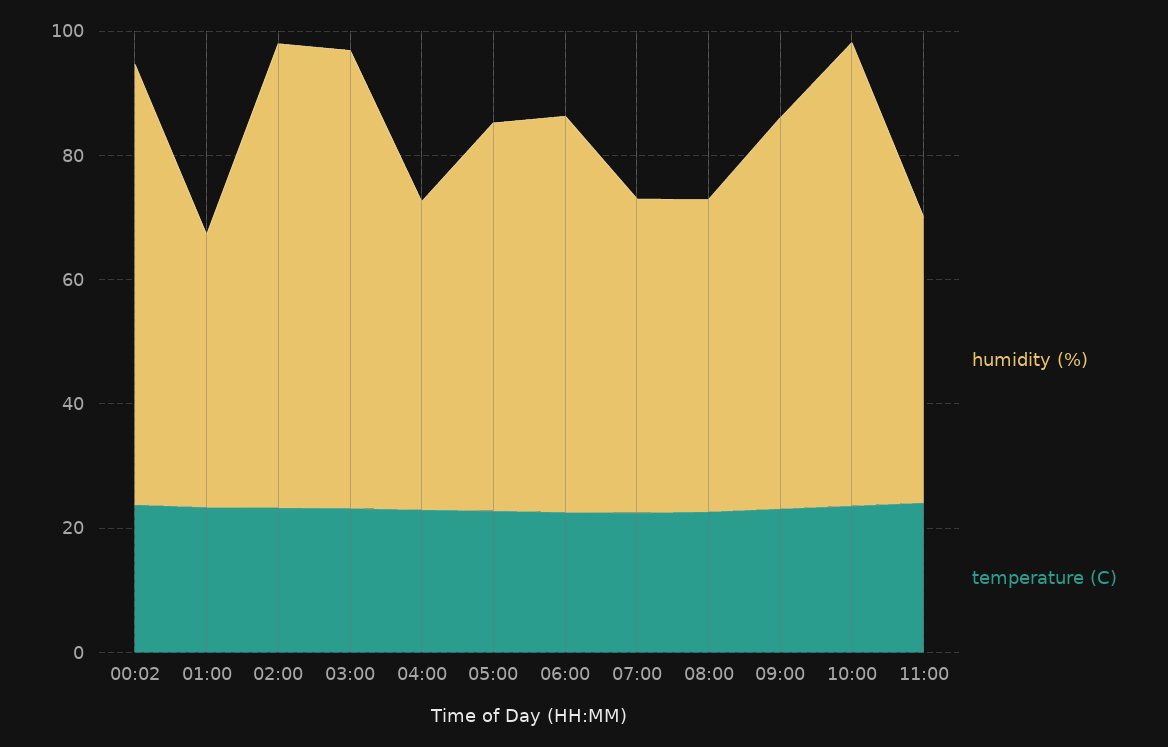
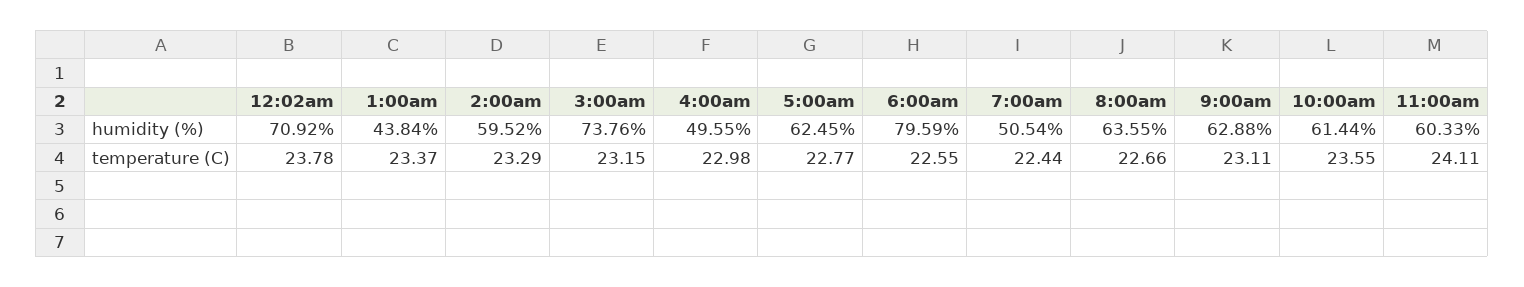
humidity (%), 02:00: 75 -> 59.52
humidity (%), 06:00: 65 -> 79.59
humidity (%), 08:00: 50 -> 63.55
humidity (%), 10:00: 75 -> 61.44
humidity (%), 11:00: 45 -> 60.33

